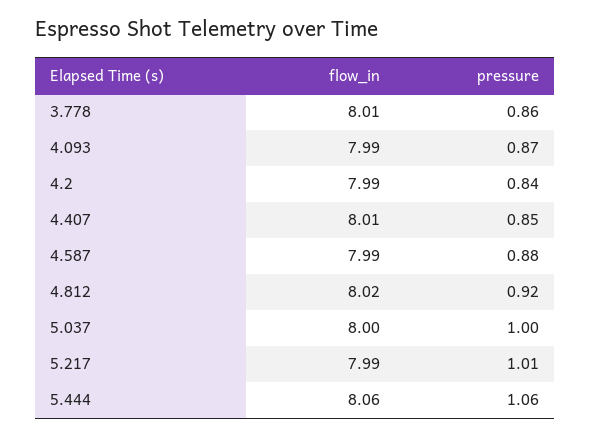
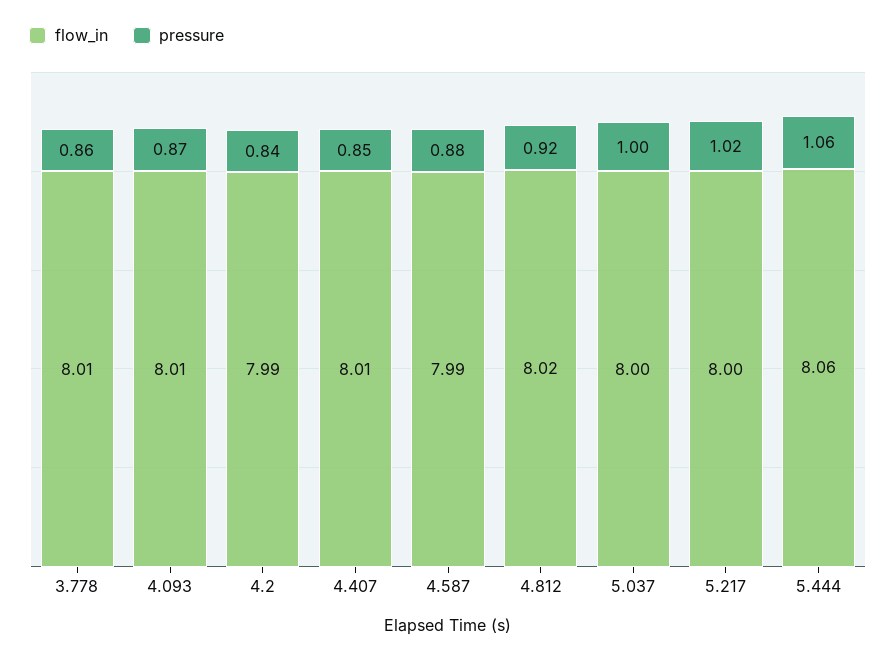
flow_in, 4.093: 7.99 -> 8.01
flow_in, 5.217: 7.99 -> 8
pressure, 5.217: 1.01 -> 1.02

